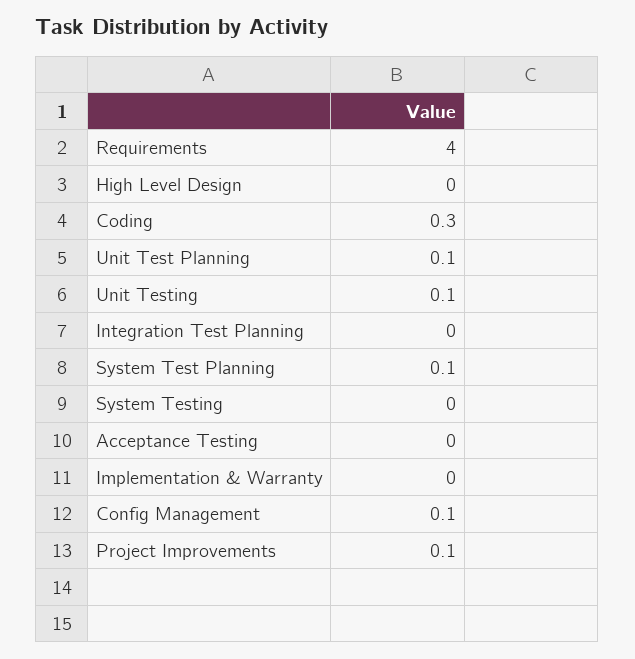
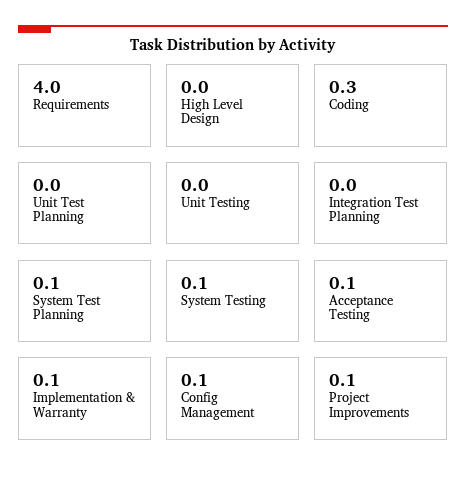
Unit Test Planning: 0.1 -> 0
Unit Testing: 0.1 -> 0
System Testing: 0 -> 0.1
Acceptance Testing: 0 -> 0.1
Implementation & Warranty: 0 -> 0.1

